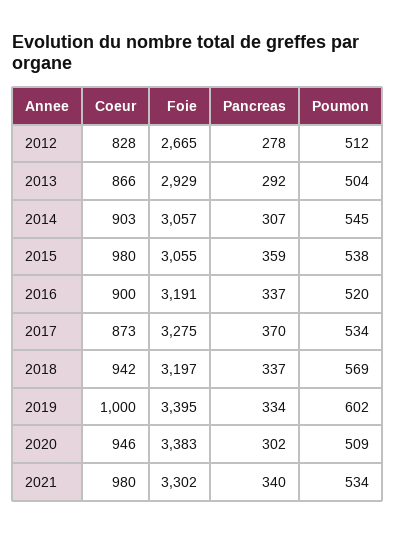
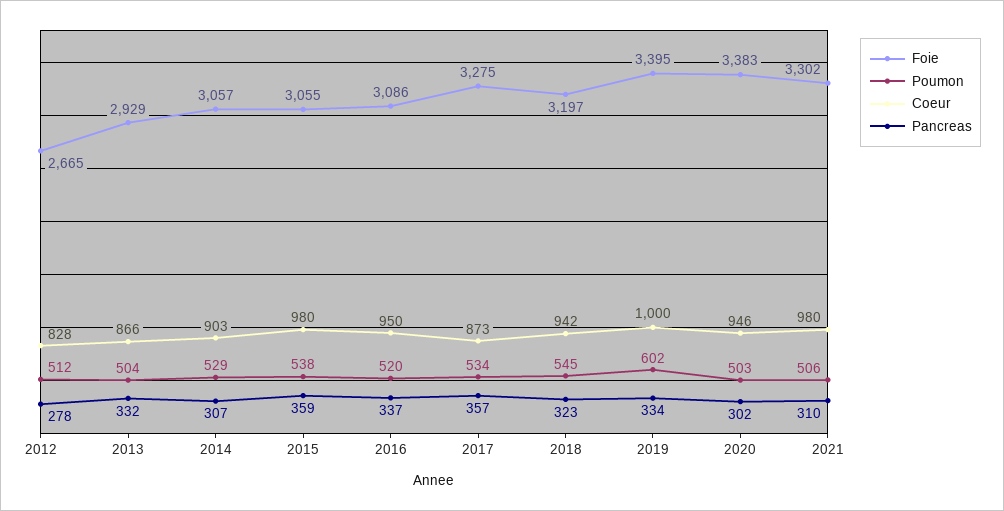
Pancreas, 2013: 292 -> 332
Poumon, 2014: 545 -> 529
Coeur, 2016: 900 -> 950
Foie, 2016: 3191 -> 3086
Pancreas, 2017: 370 -> 357
Pancreas, 2018: 337 -> 323
Poumon, 2018: 569 -> 545
Poumon, 2020: 509 -> 503
Pancreas, 2021: 340 -> 310
Poumon, 2021: 534 -> 506

